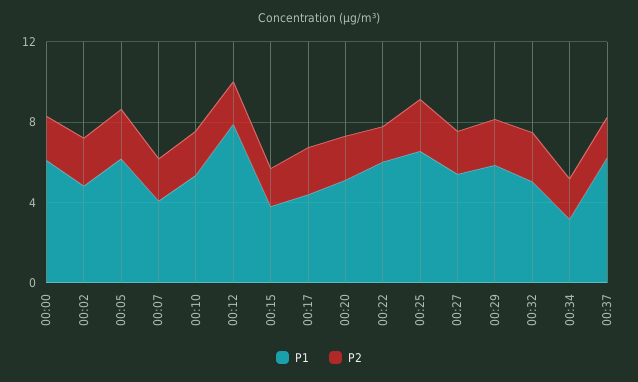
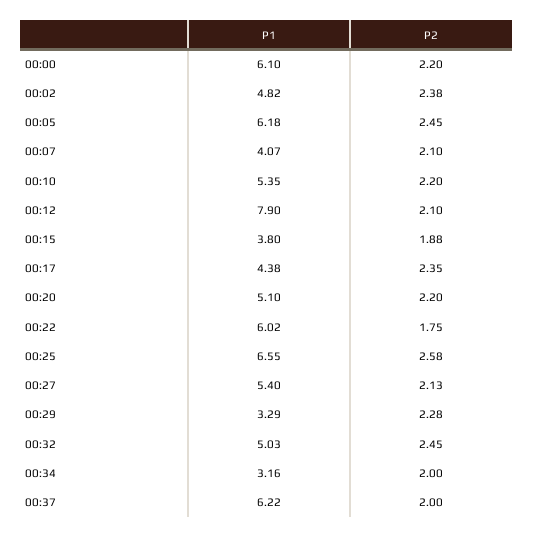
P1, 00:29: 6 -> 3.29

